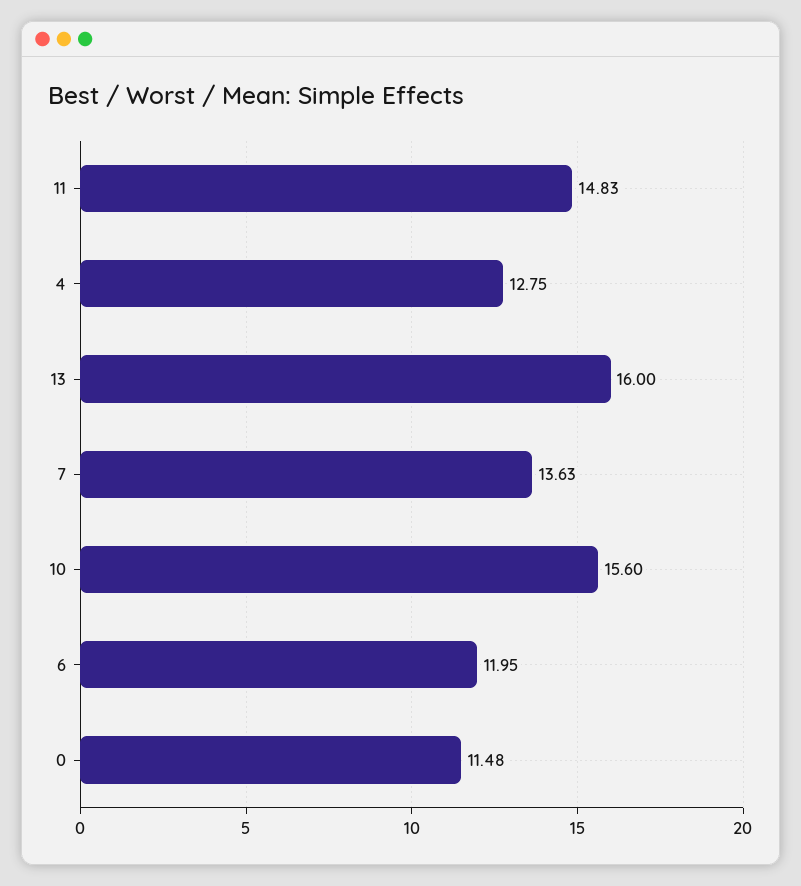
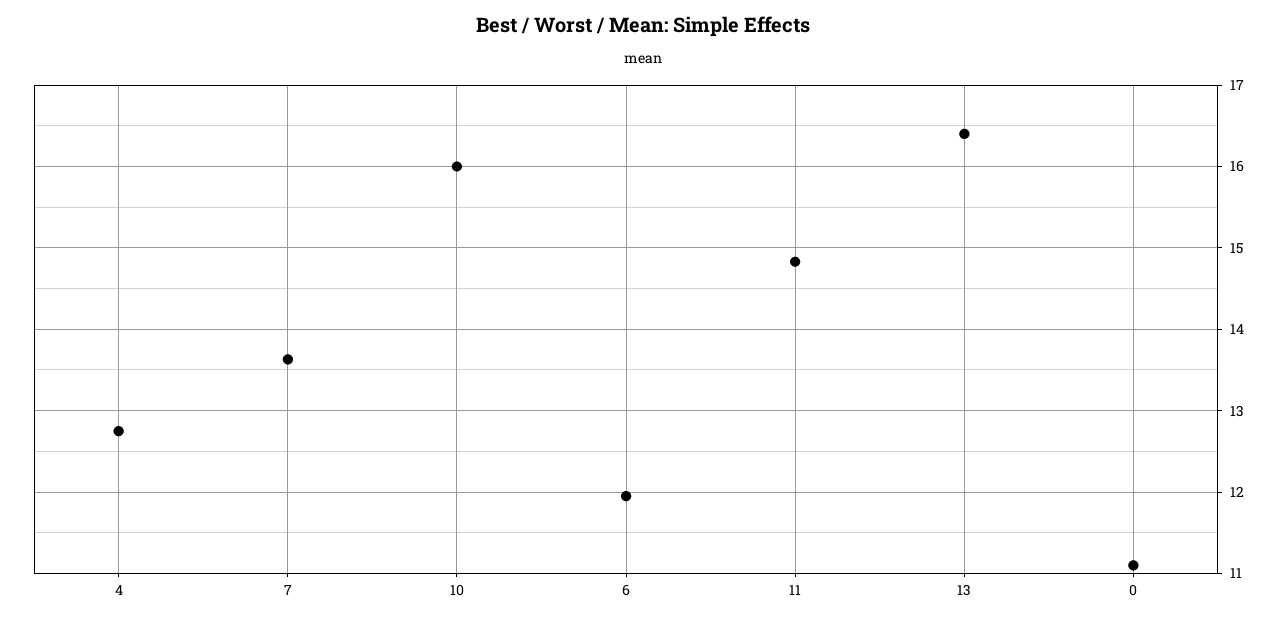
13: 16 -> 16.4
10: 15.6 -> 16
0: 11.48 -> 11.1

